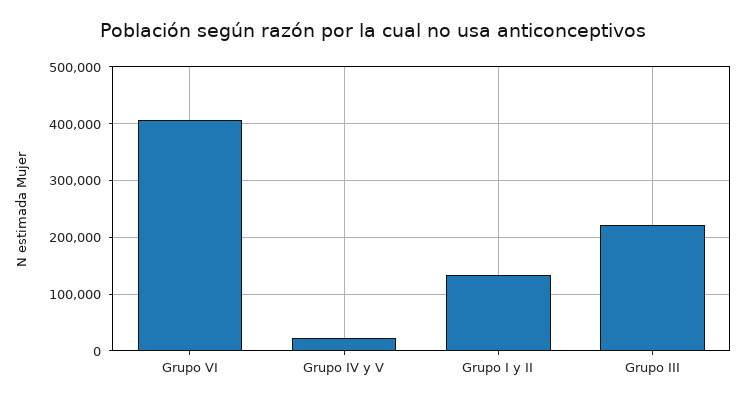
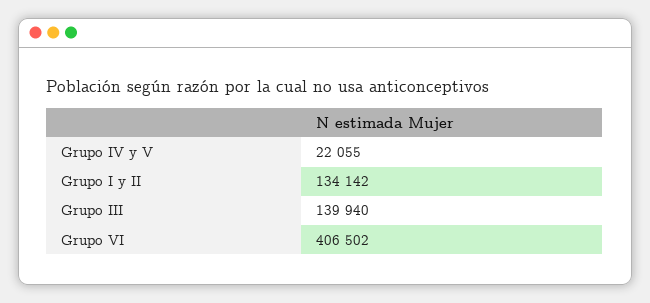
Grupo III: 220000 -> 139940

